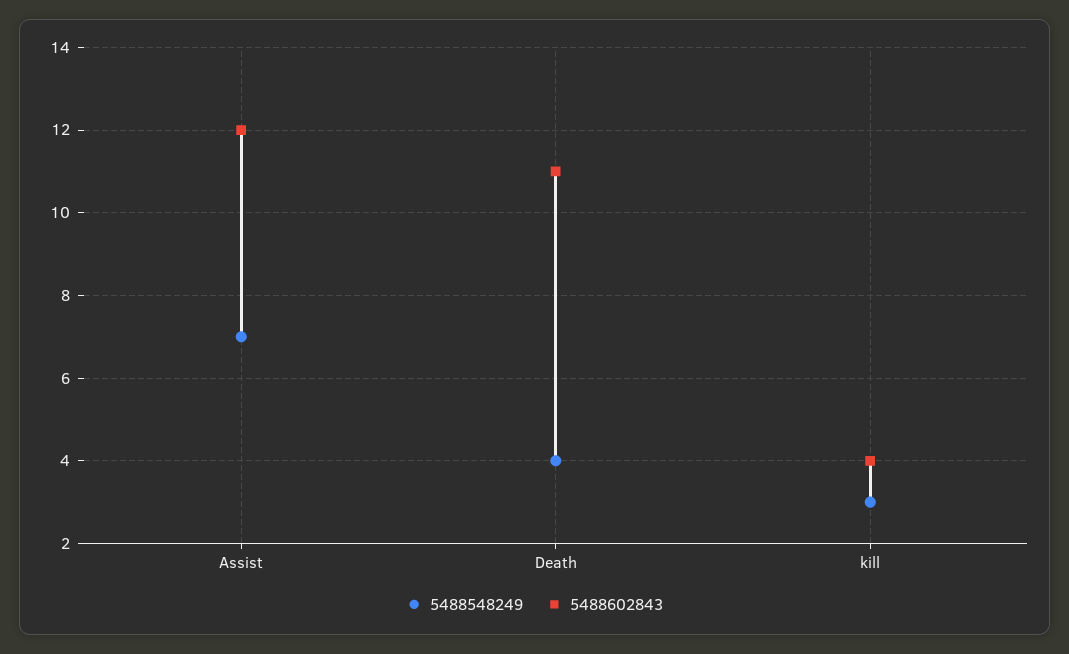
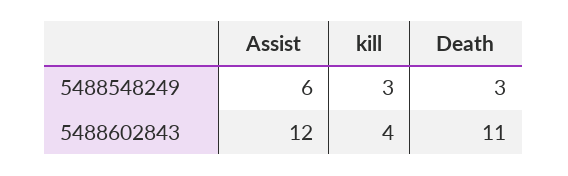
5488548249, Assist: 7 -> 6
5488548249, Death: 4 -> 3

